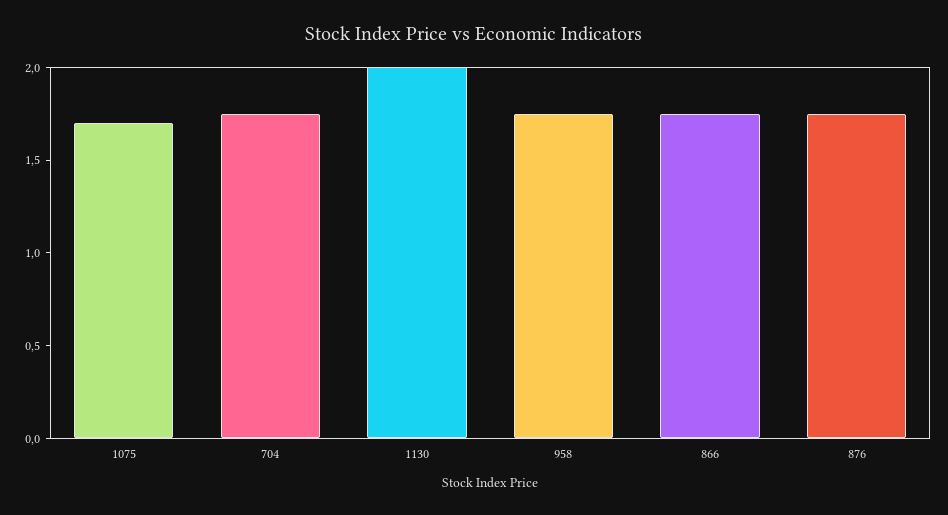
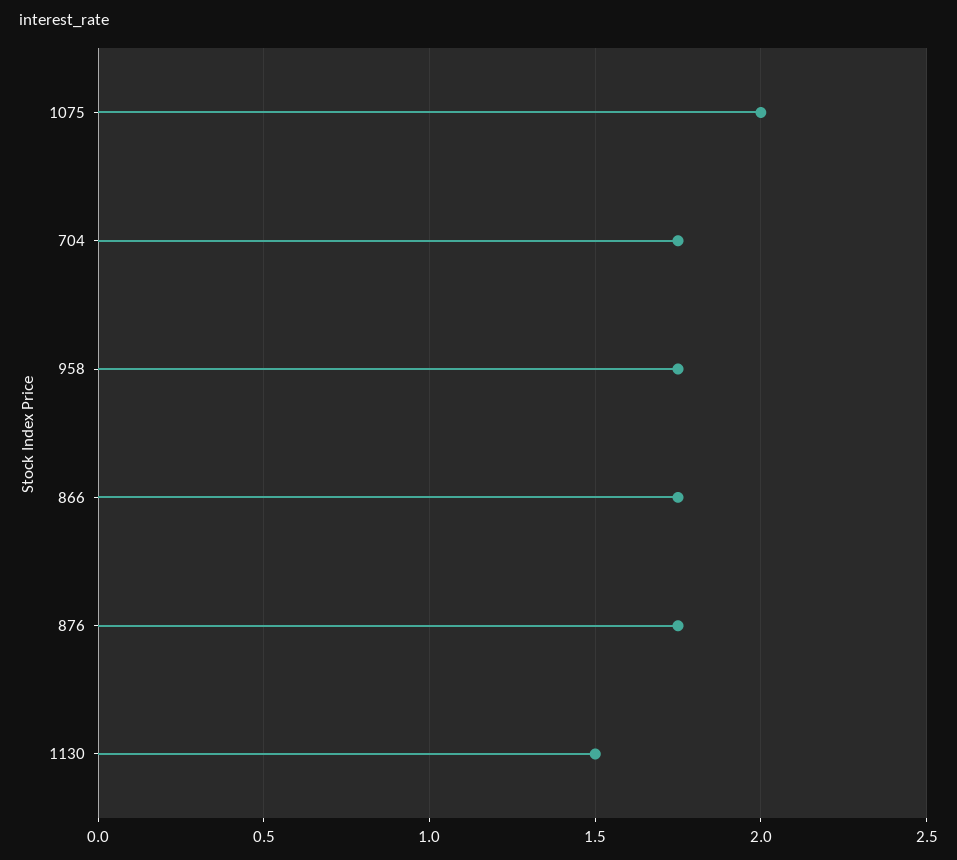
1075: 1.7 -> 2
1130: 2 -> 1.5

